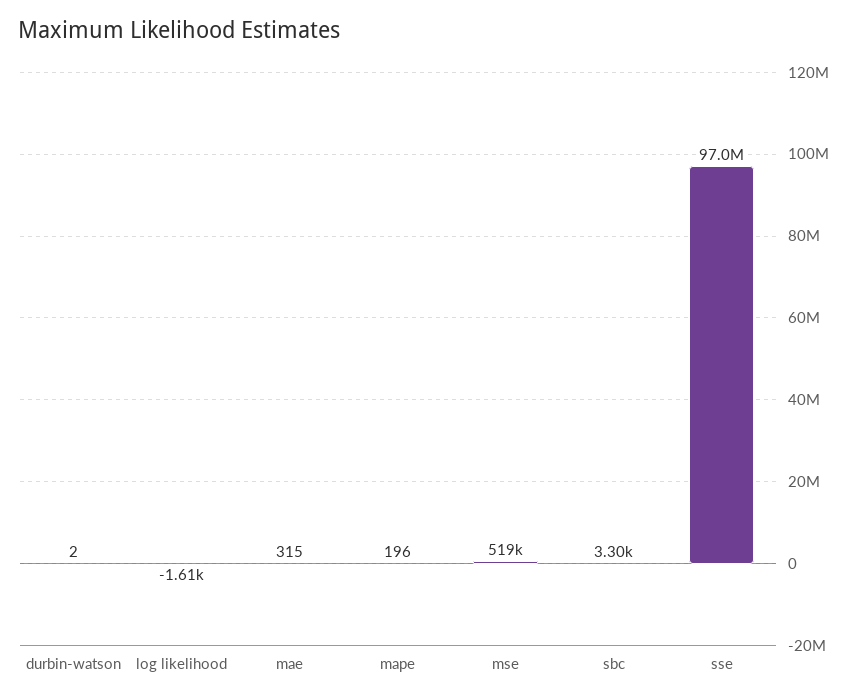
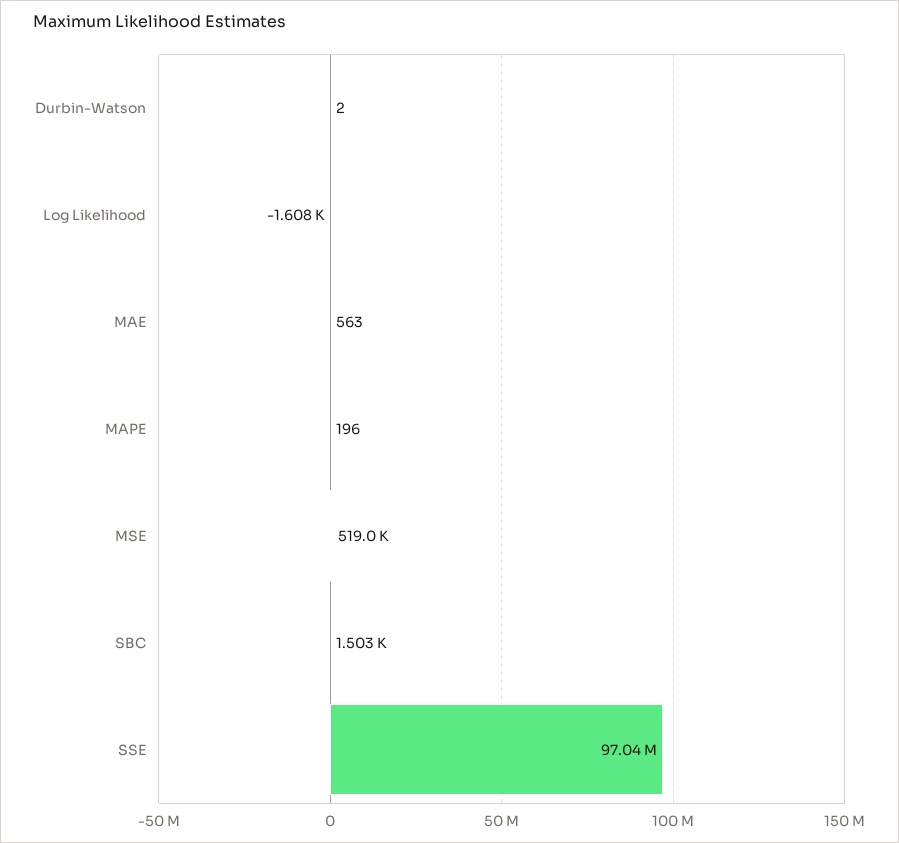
mae: 315 -> 563
sbc: 3300 -> 1503

